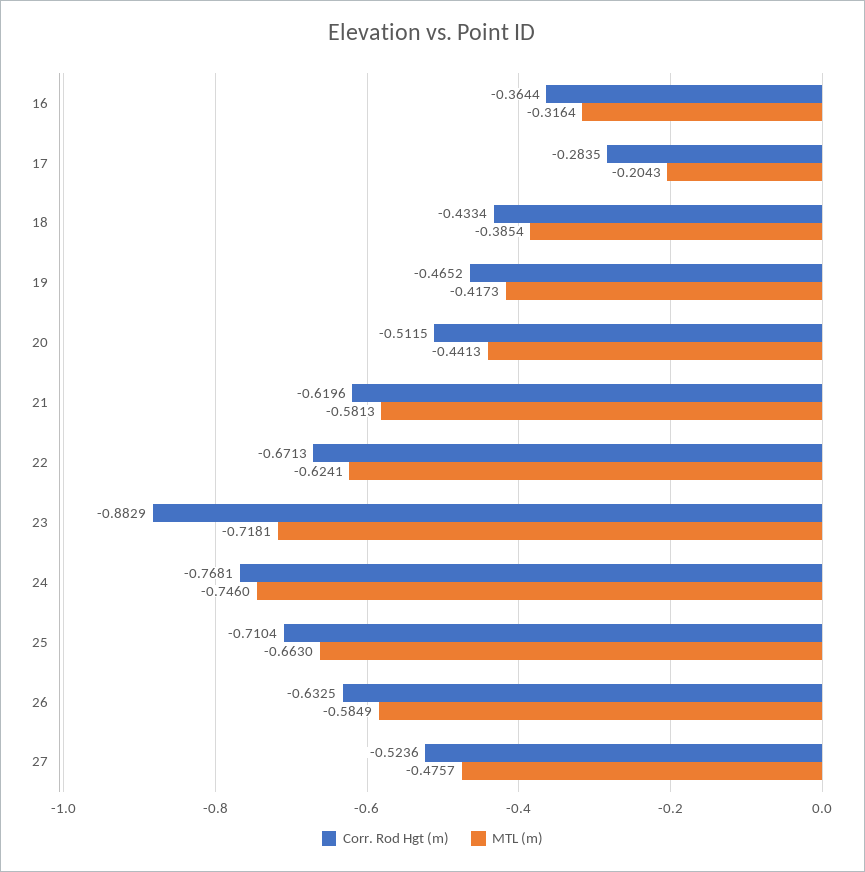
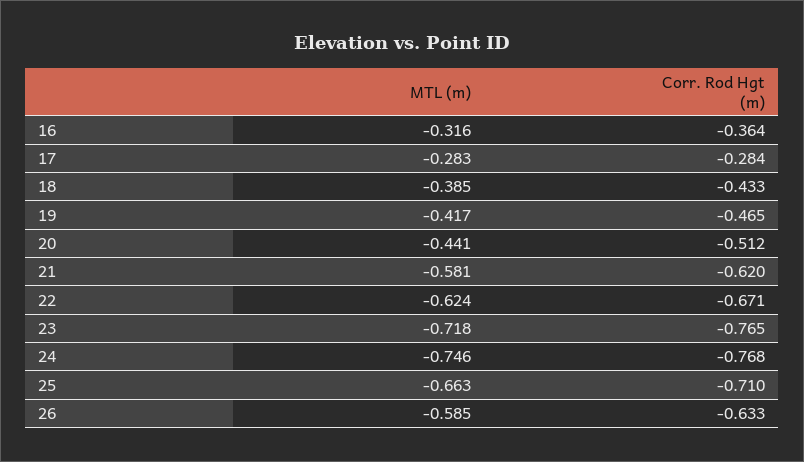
MTL (m), 17: -0.2043 -> -0.283
Corr. Rod Hgt (m), 23: -0.8829 -> -0.765
Corr. Rod Hgt (m), 27: -0.5236 -> none
MTL (m), 27: -0.4757 -> none

